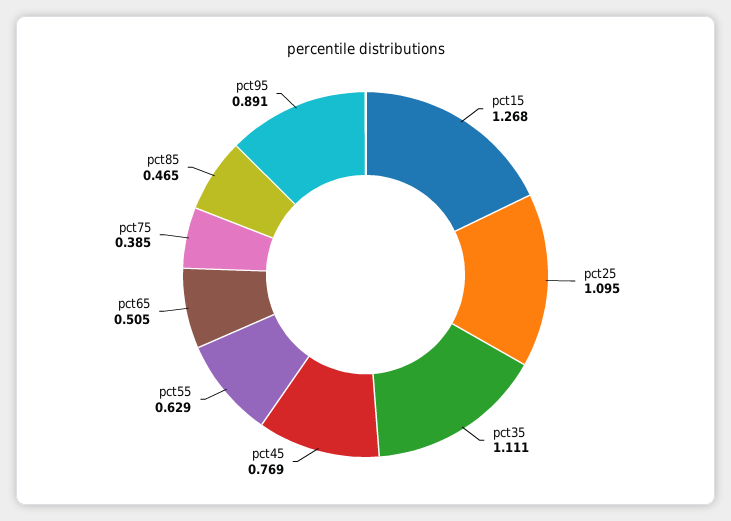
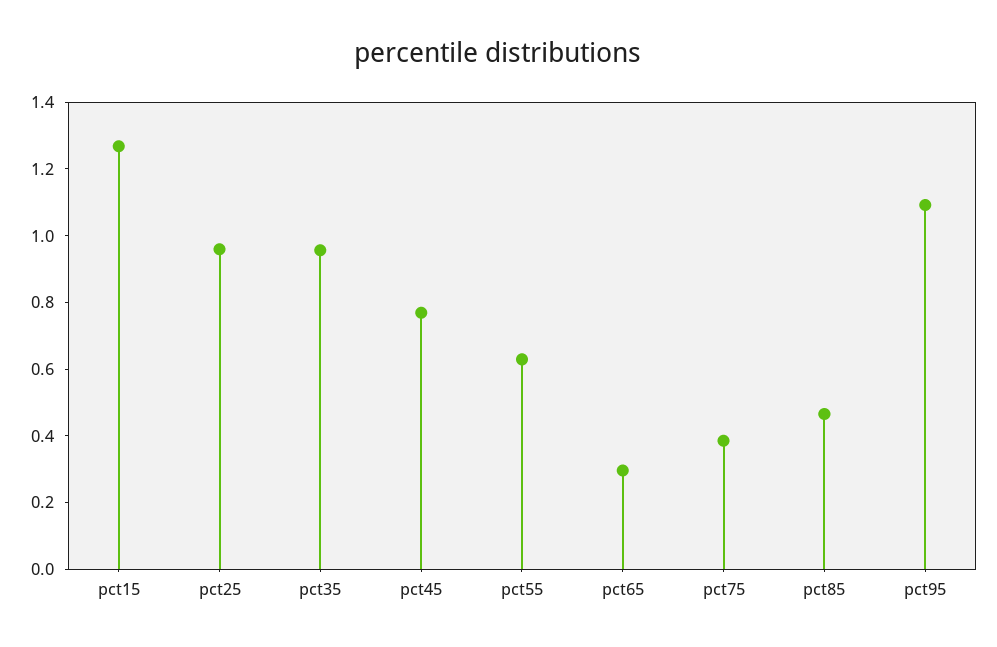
pct25: 1.095 -> 0.95
pct35: 1.111 -> 0.95
pct65: 0.505 -> 0.3
pct95: 0.891 -> 1.1

